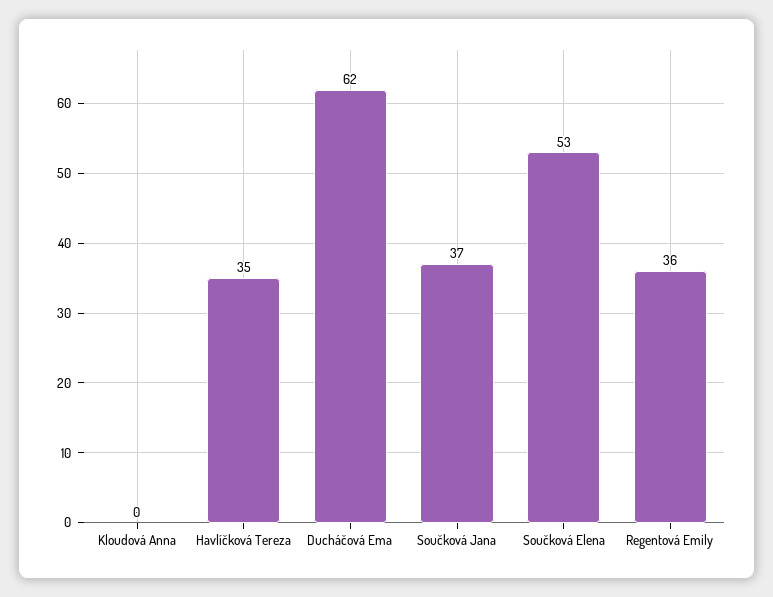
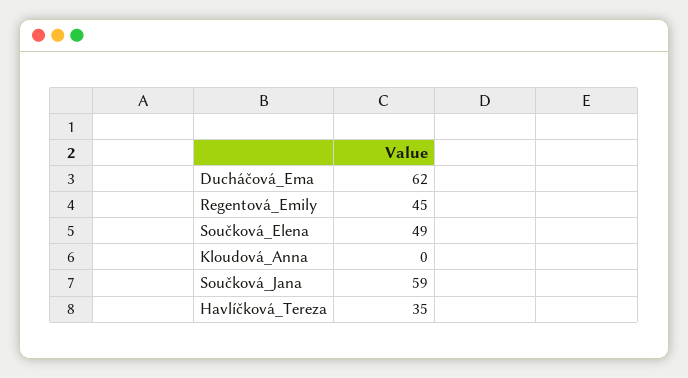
Součková Jana: 37 -> 59
Součková Elena: 53 -> 49
Regentová Emily: 36 -> 45

